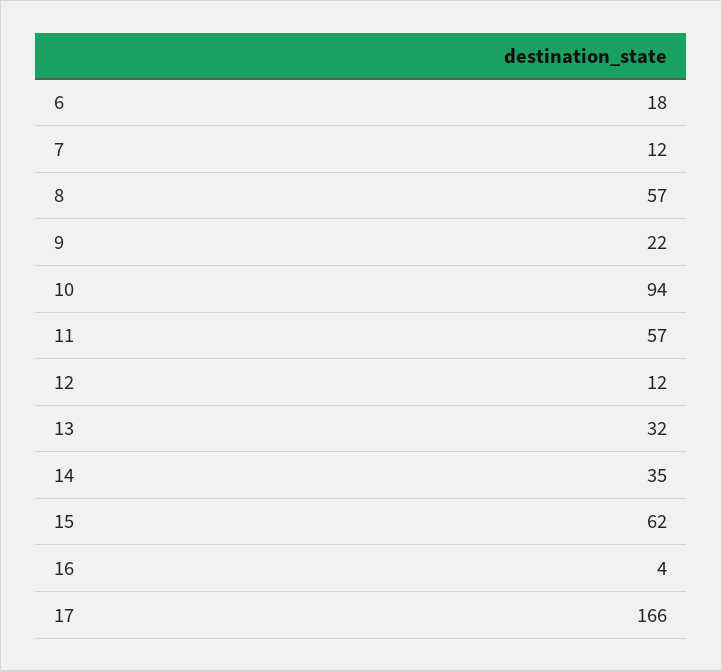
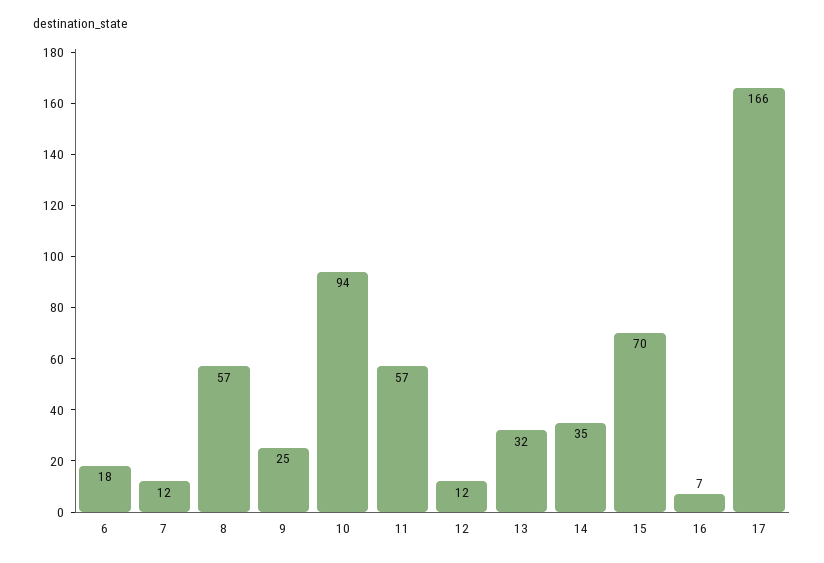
9: 22 -> 25
15: 62 -> 70
16: 4 -> 7

